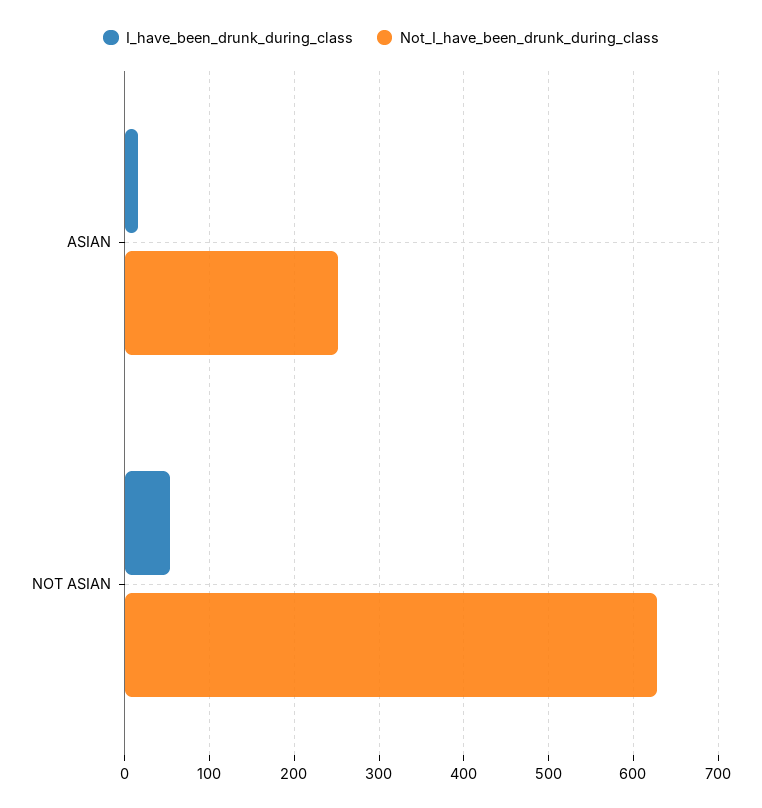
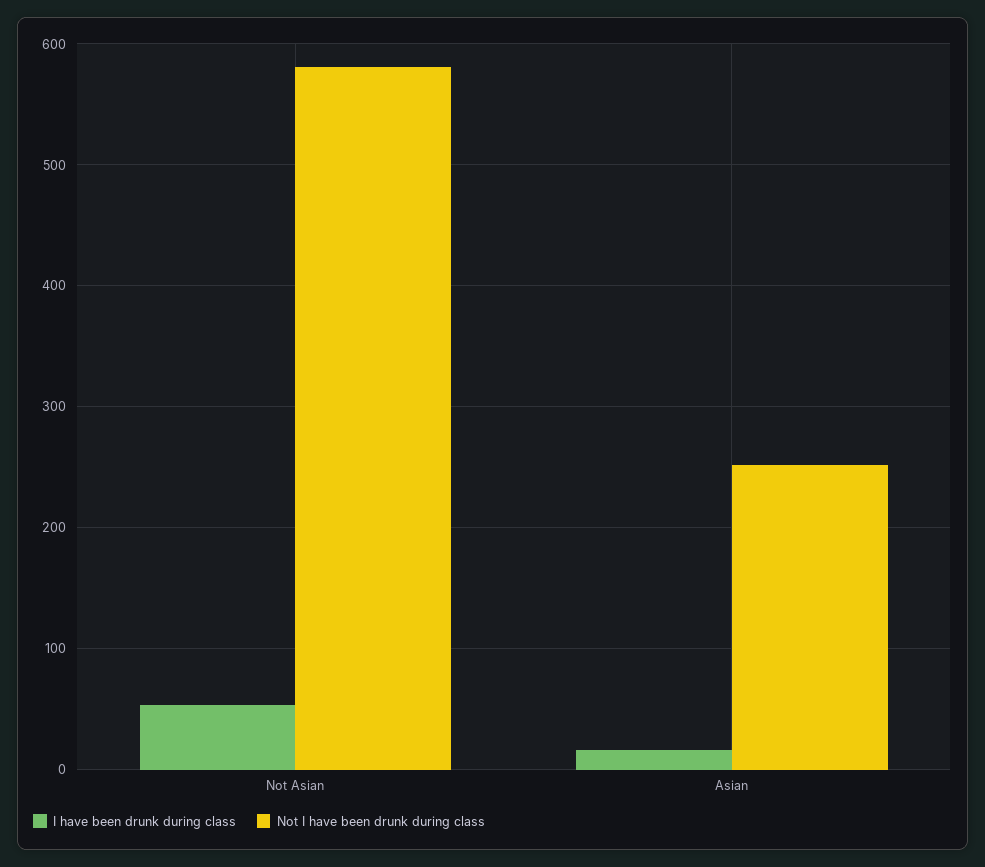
Not_I_have_been_drunk_during_class, NOT ASIAN: 630 -> 580

